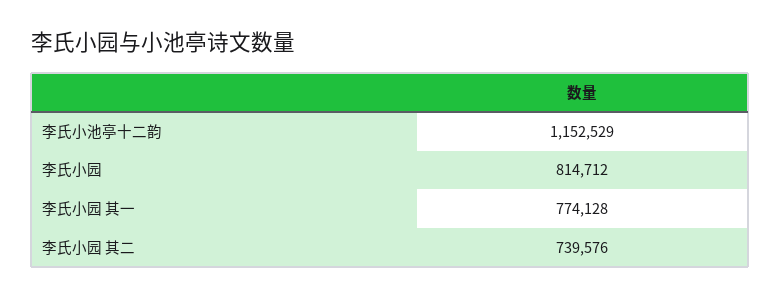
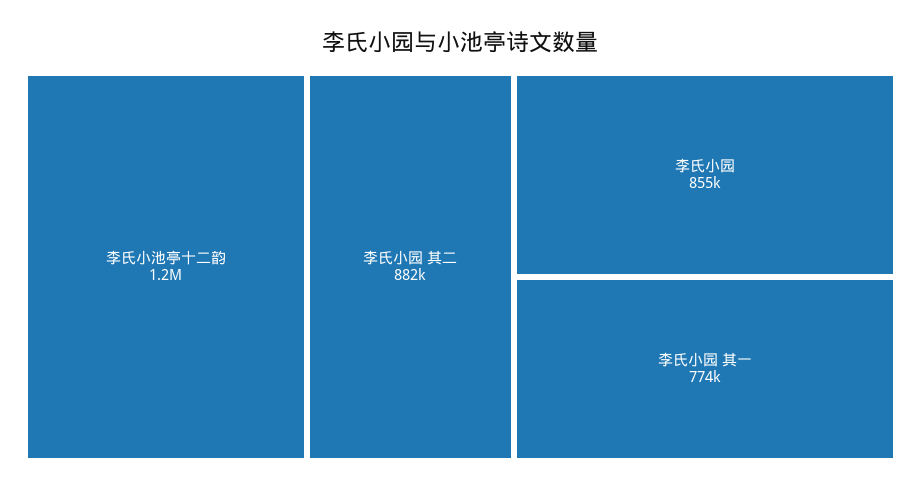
李氏小园: 814712 -> 855000
李氏小园 其二: 739576 -> 882000

